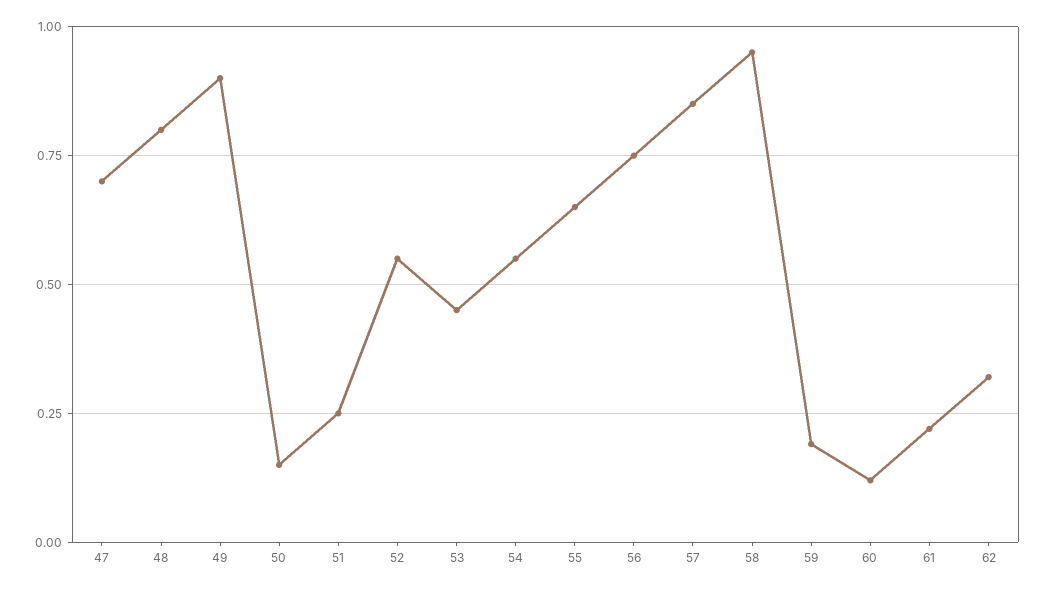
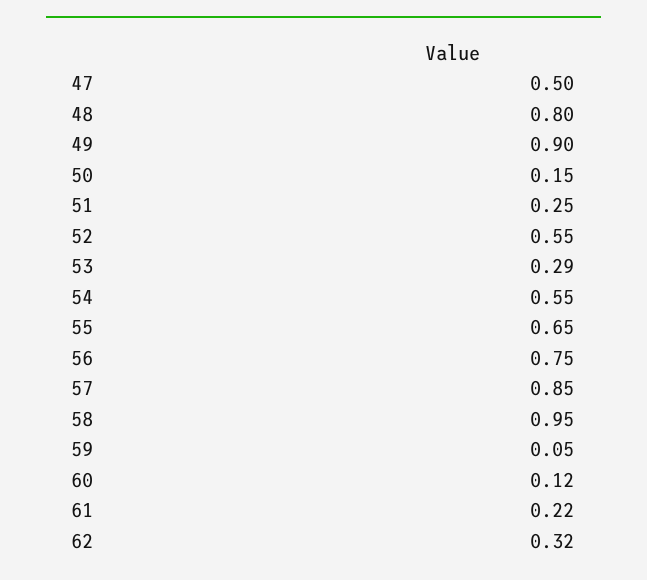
47: 0.7 -> 0.5
53: 0.45 -> 0.29
59: 0.2 -> 0.05

